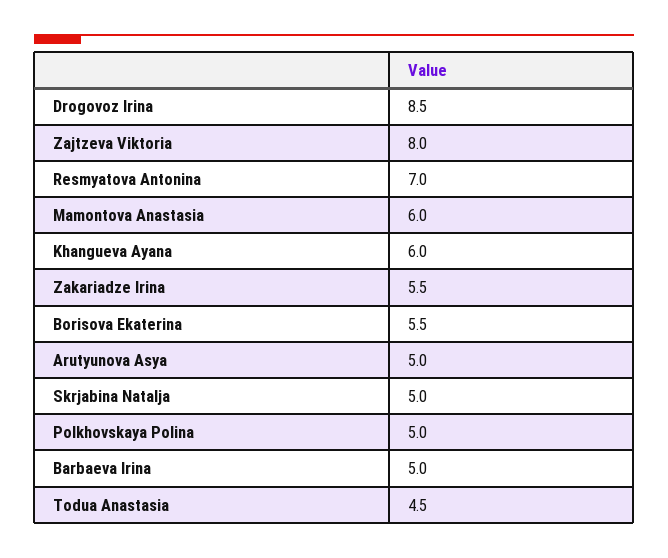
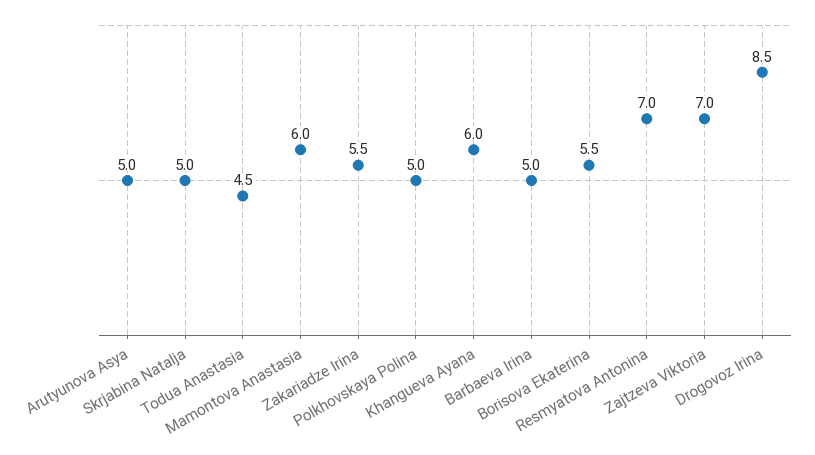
Zajtzeva Viktoria: 8 -> 7

